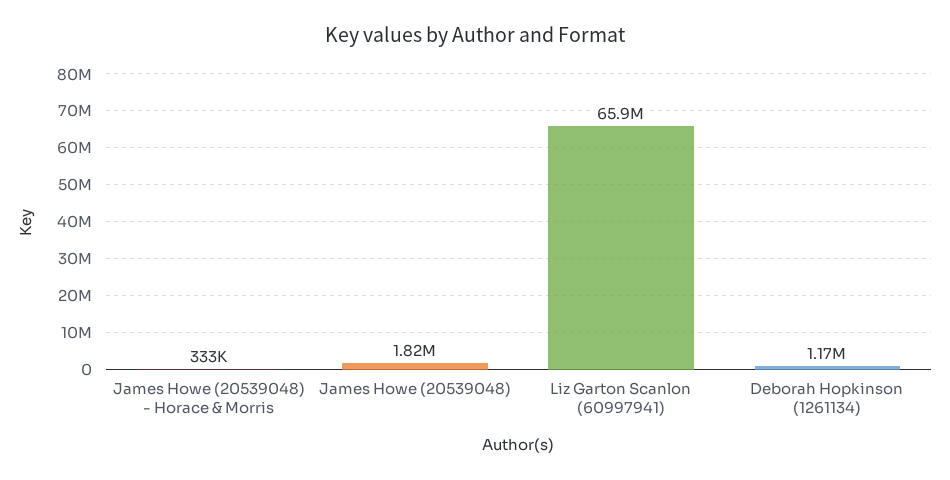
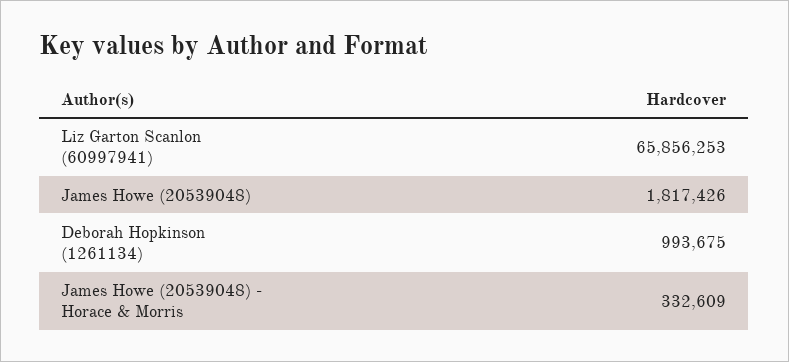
Deborah Hopkinson (1261134): 1170000 -> 993675

